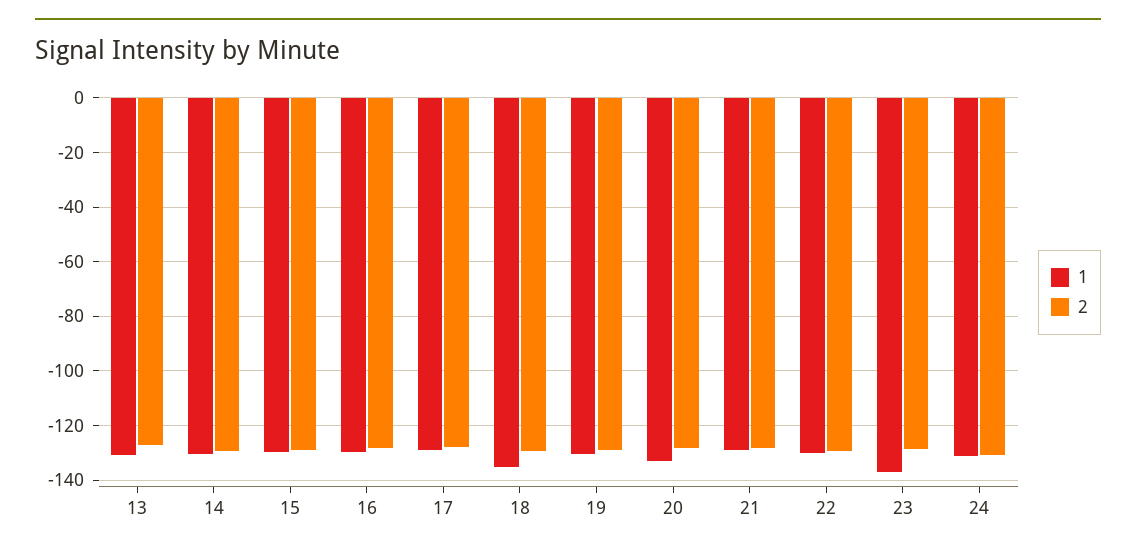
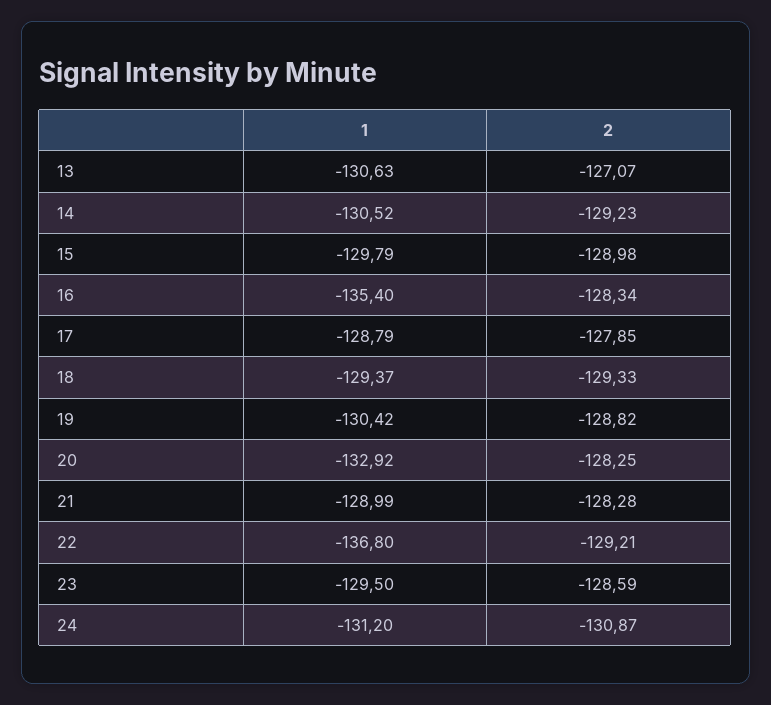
1, 16: -130 -> -135.4
1, 18: -135 -> -129.37
1, 22: -130 -> -136.8
1, 23: -137.5 -> -129.5

